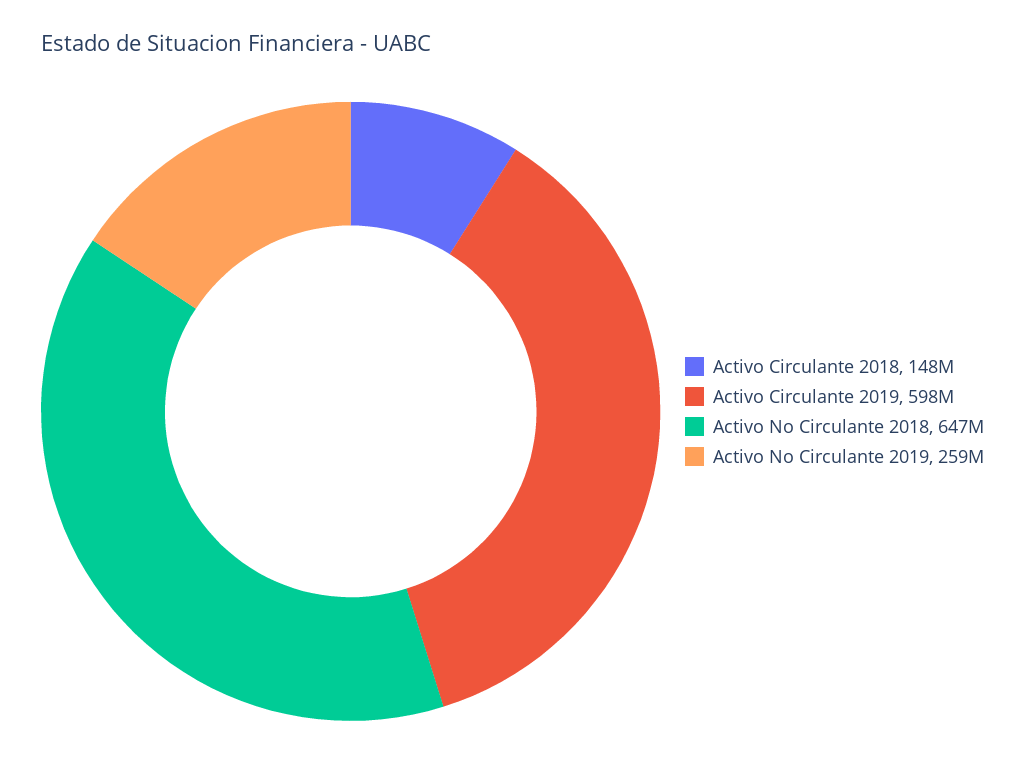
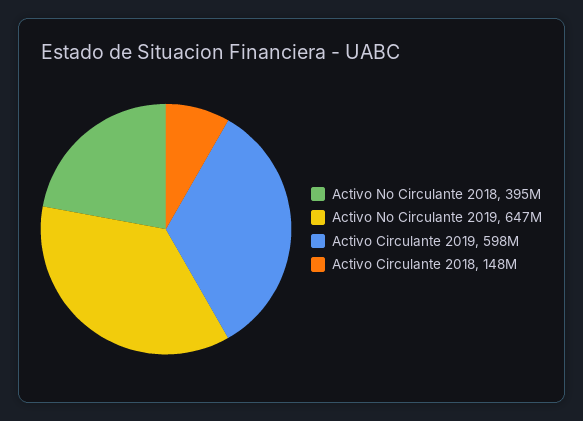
Activo No Circulante 2018: 647000000 -> 395000000
Activo No Circulante 2019: 259000000 -> 647000000

